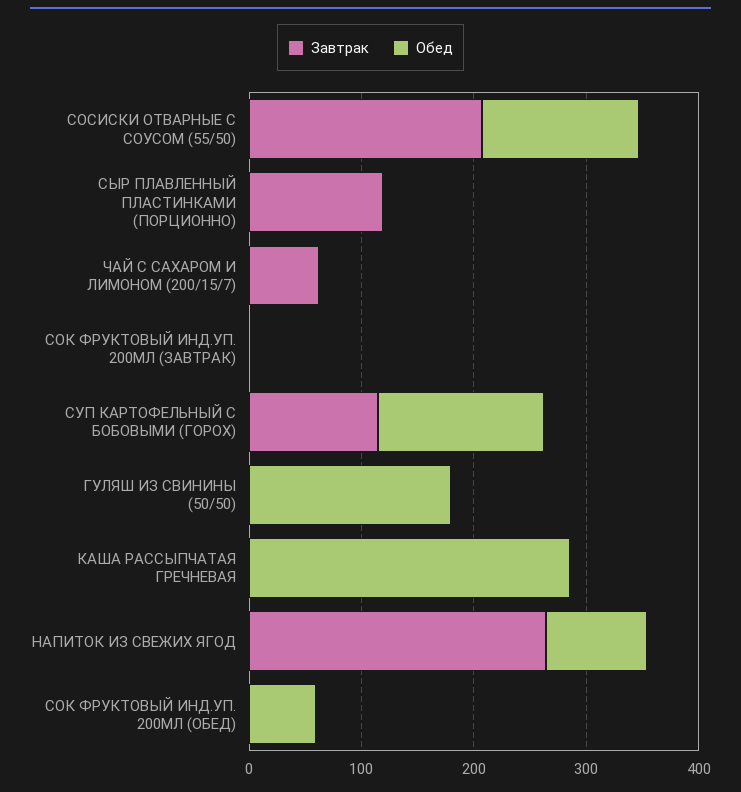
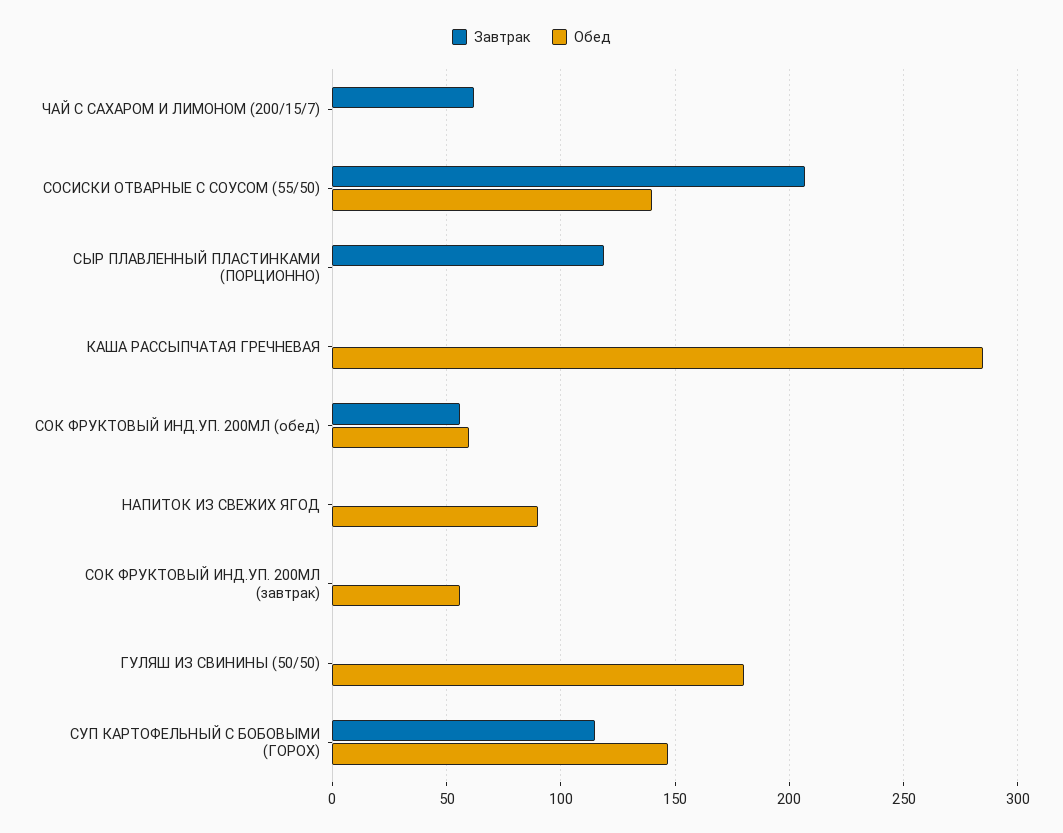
Обед, СОК ФРУКТОВЫЙ ИНД.УП. 200МЛ (ЗАВТРАК): 0 -> 55
Завтрак, НАПИТОК ИЗ СВЕЖИХ ЯГОД: 260 -> 0
Завтрак, СОК ФРУКТОВЫЙ ИНД.УП. 200МЛ (ОБЕД): 0 -> 55

